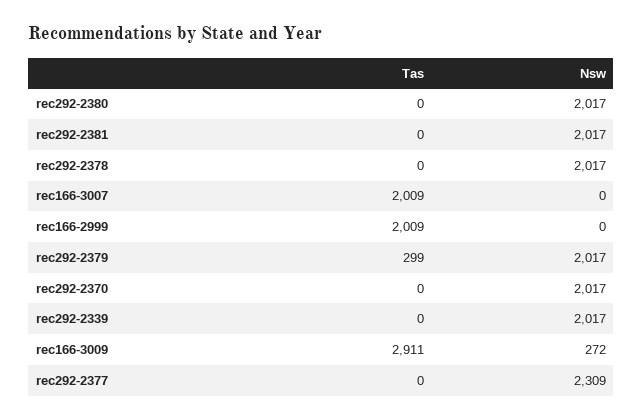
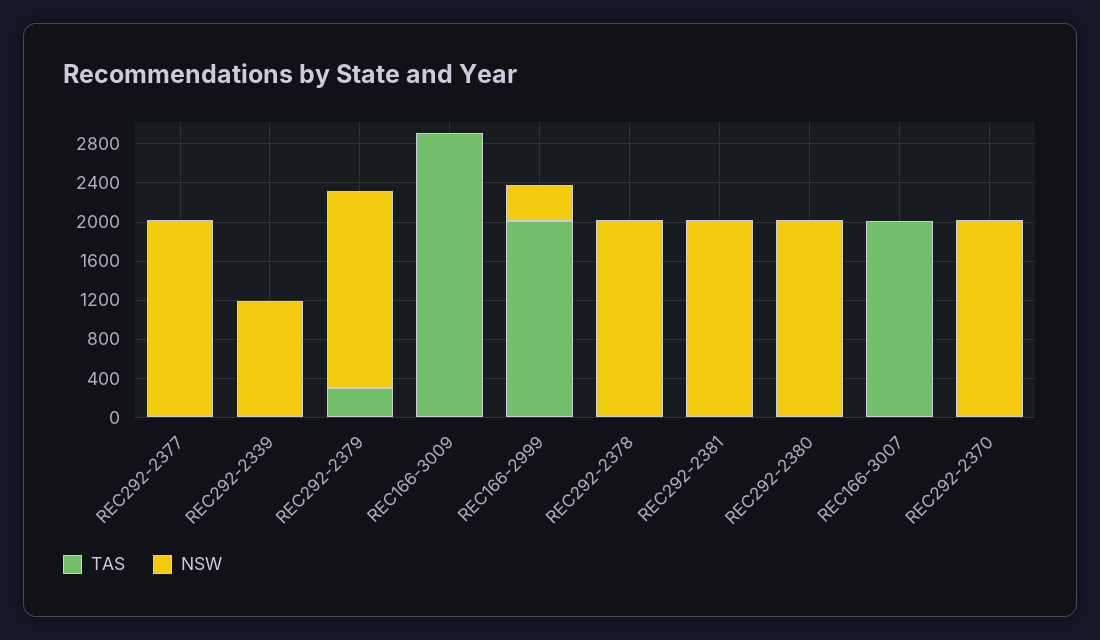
Nsw, rec166-2999: 0 -> 400
Nsw, rec292-2339: 2017 -> 1200
Nsw, rec166-3009: 272 -> 0
Nsw, rec292-2377: 2309 -> 2000

